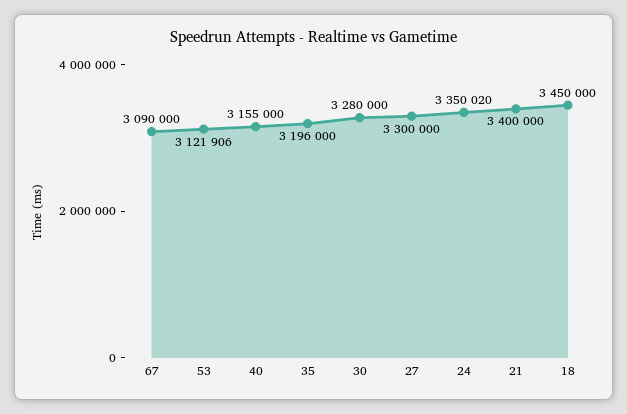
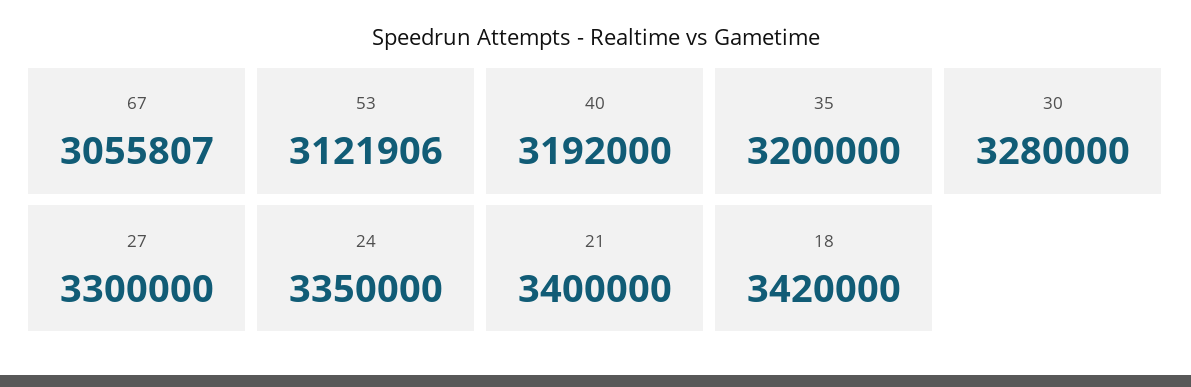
67: 3090000 -> 3055807
40: 3155000 -> 3192000
35: 3196000 -> 3200000
24: 3350020 -> 3350000
18: 3450000 -> 3420000

